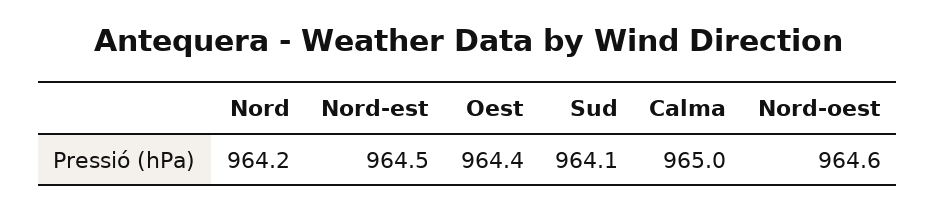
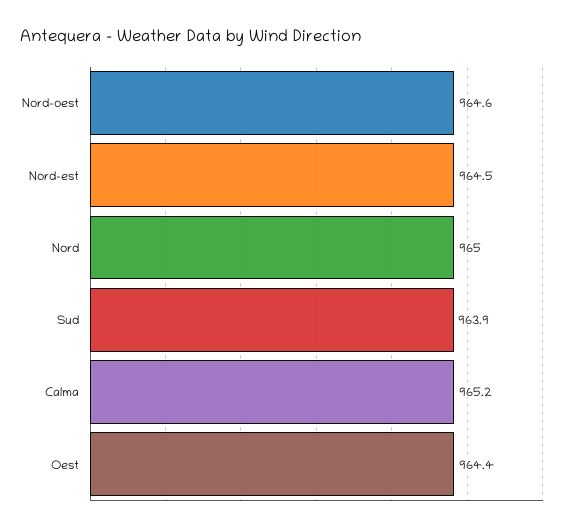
Nord: 964.2 -> 965
Sud: 964.1 -> 963.9
Calma: 965 -> 965.2

